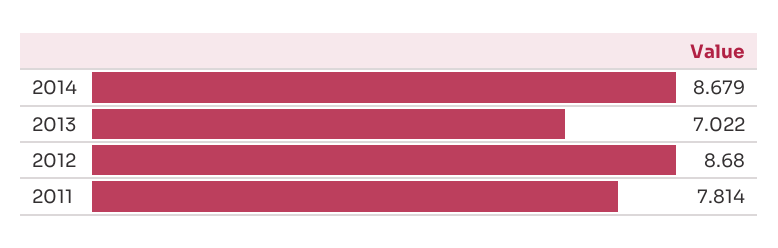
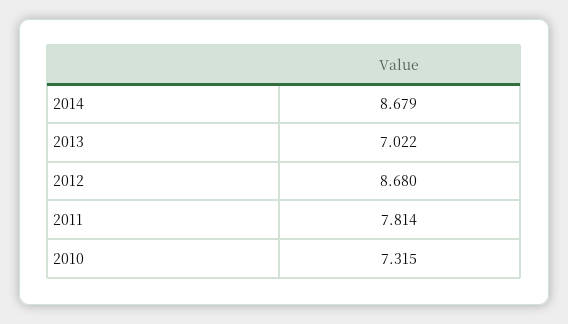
2010: none -> 7.315

